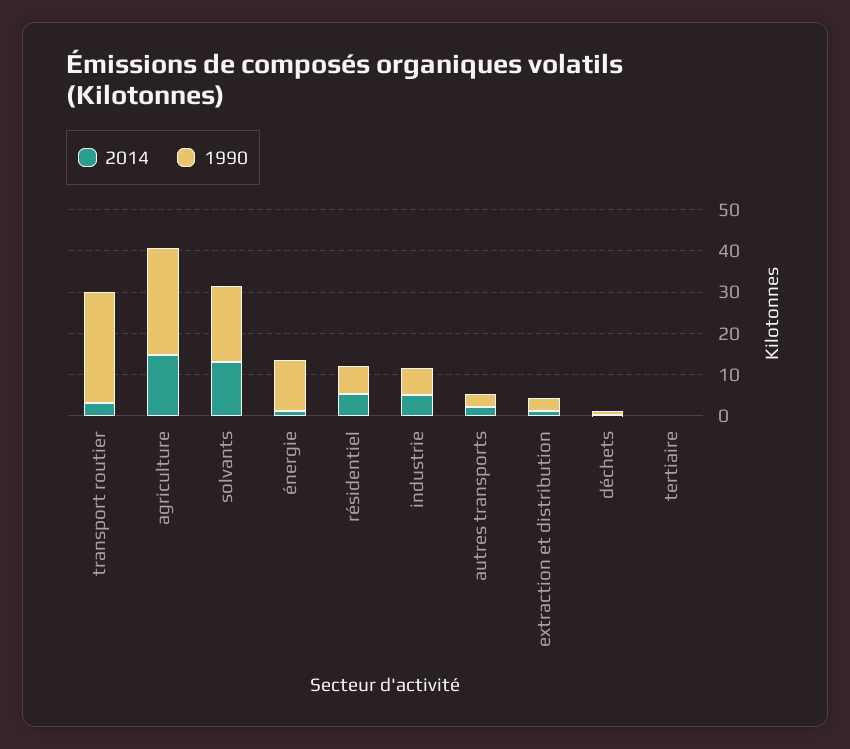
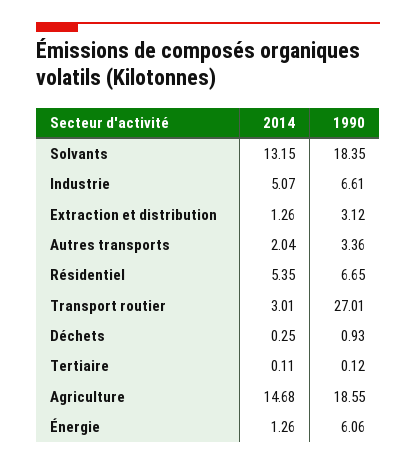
1990, agriculture: 26 -> 18.55
1990, énergie: 12 -> 6.06

